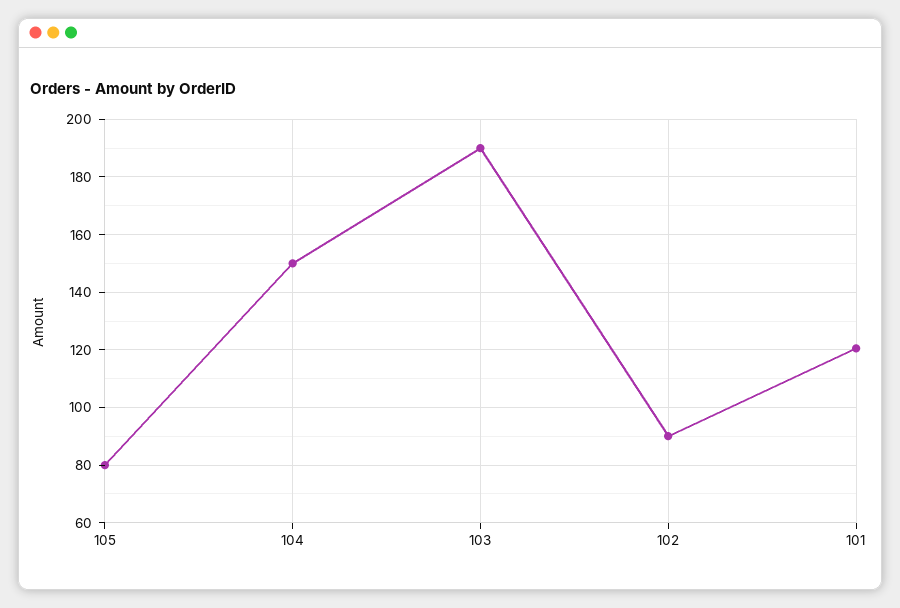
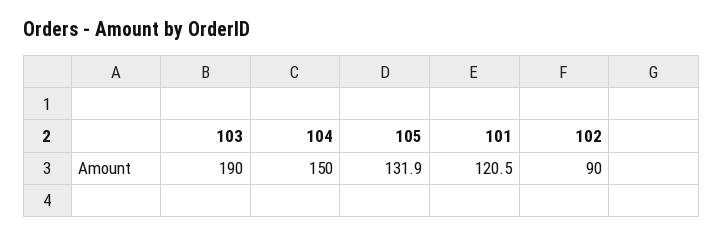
105: 80 -> 131.9

